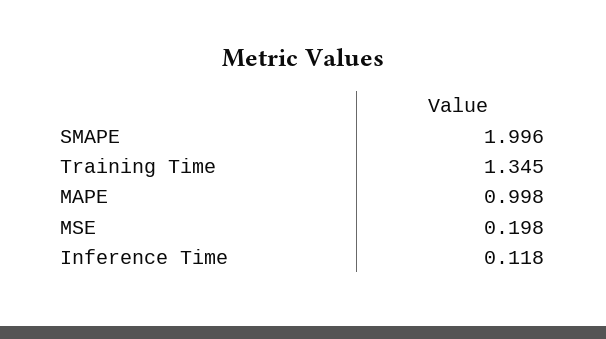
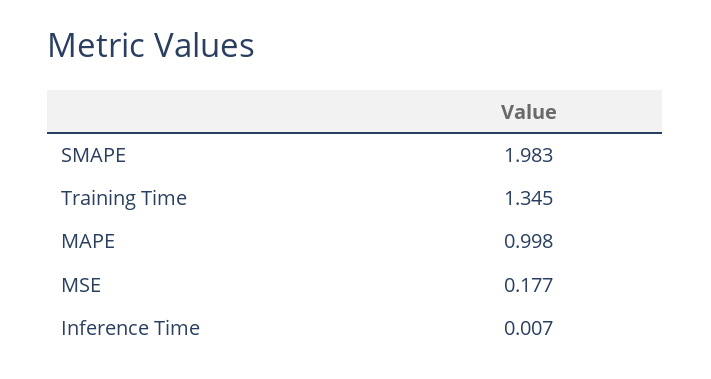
SMAPE: 1.996 -> 1.983
MSE: 0.198 -> 0.177
Inference Time: 0.118 -> 0.007

